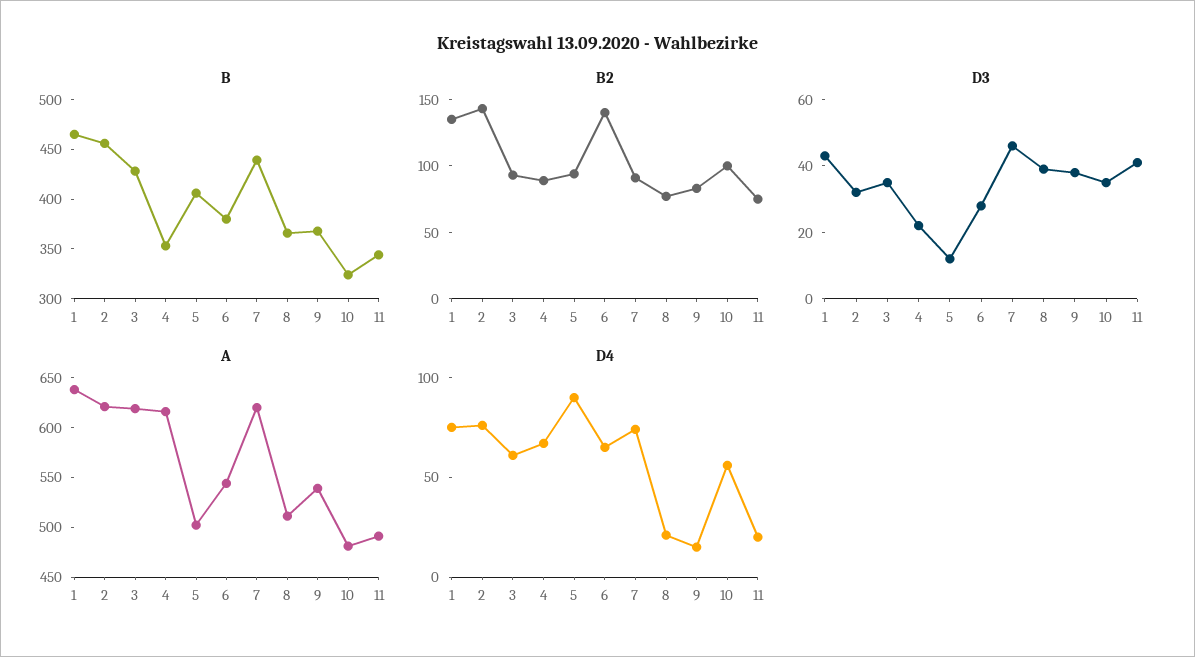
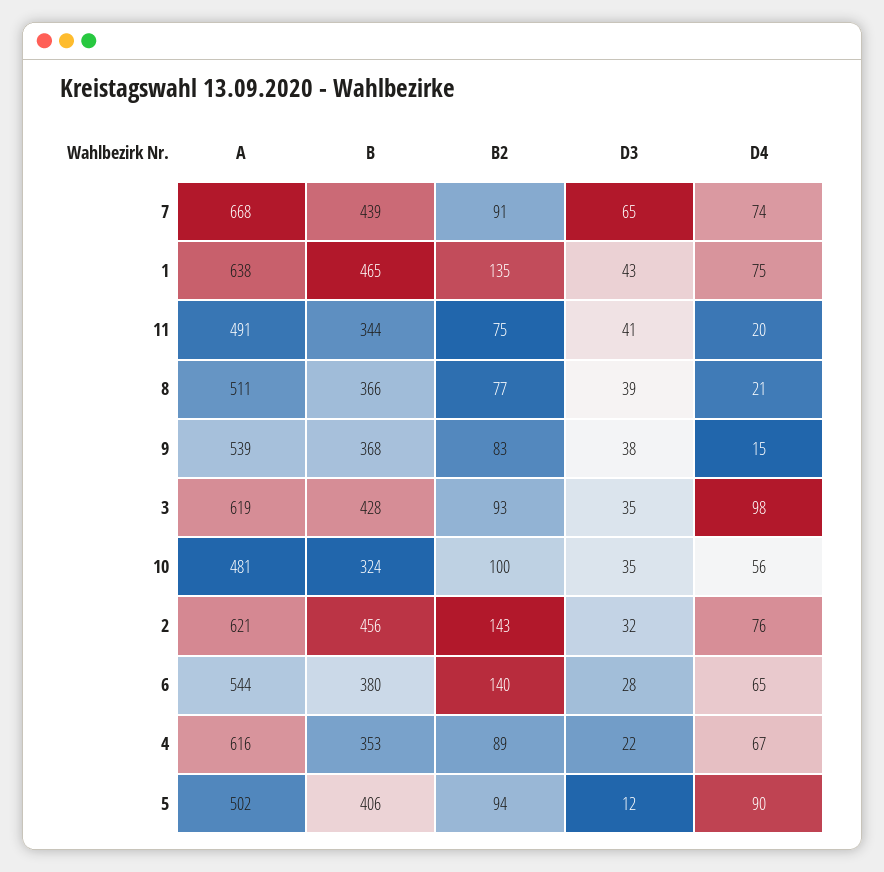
D3, 7: 45 -> 65
A, 7: 620 -> 668
D4, 3: 60 -> 98

